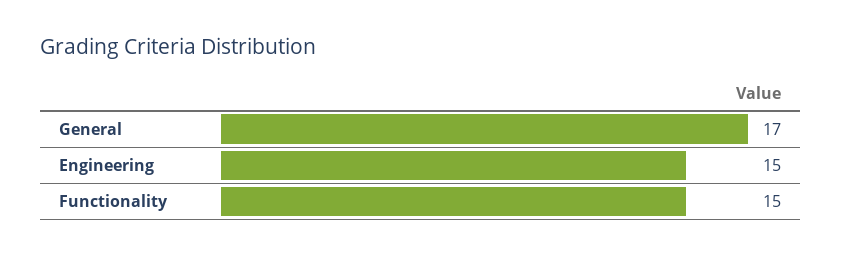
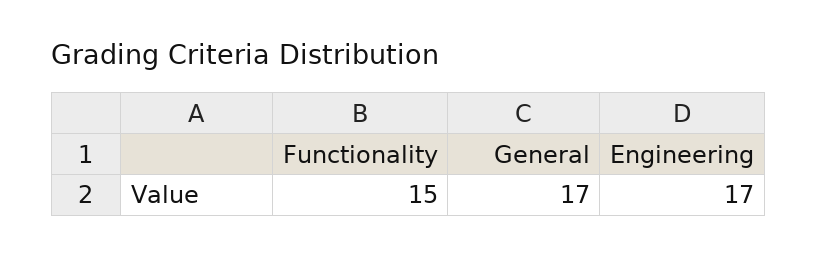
Engineering: 15 -> 17

